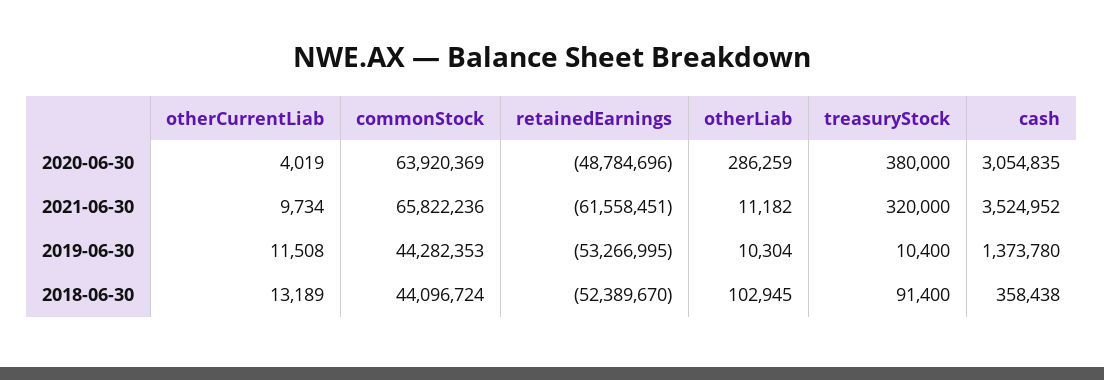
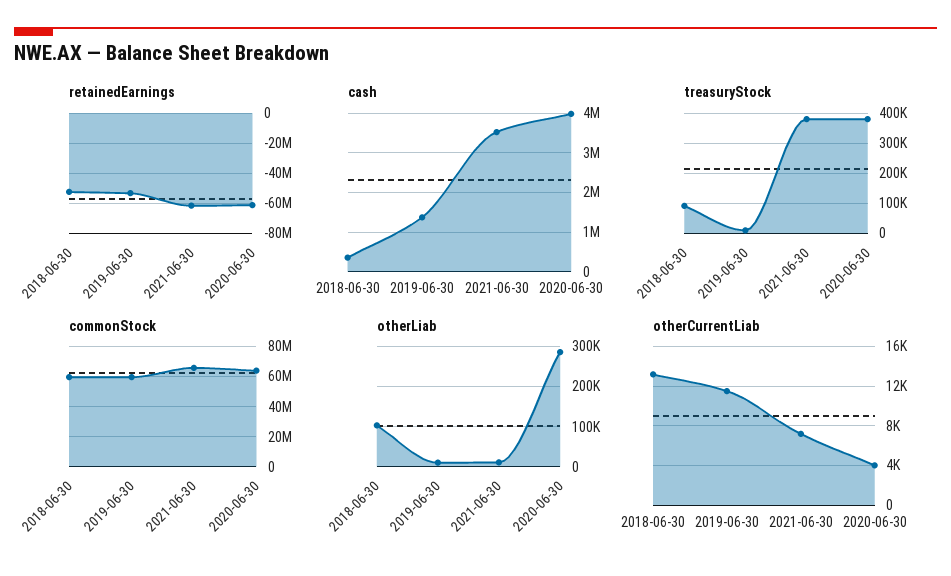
retainedEarnings, 2020-06-30: -48784696 -> -60000000
cash, 2020-06-30: 3054835 -> 4000000
otherCurrentLiab, 2021-06-30: 9734 -> 7000
treasuryStock, 2021-06-30: 320000 -> 380000
commonStock, 2019-06-30: 44282353 -> 60000000
commonStock, 2018-06-30: 44096724 -> 60000000

